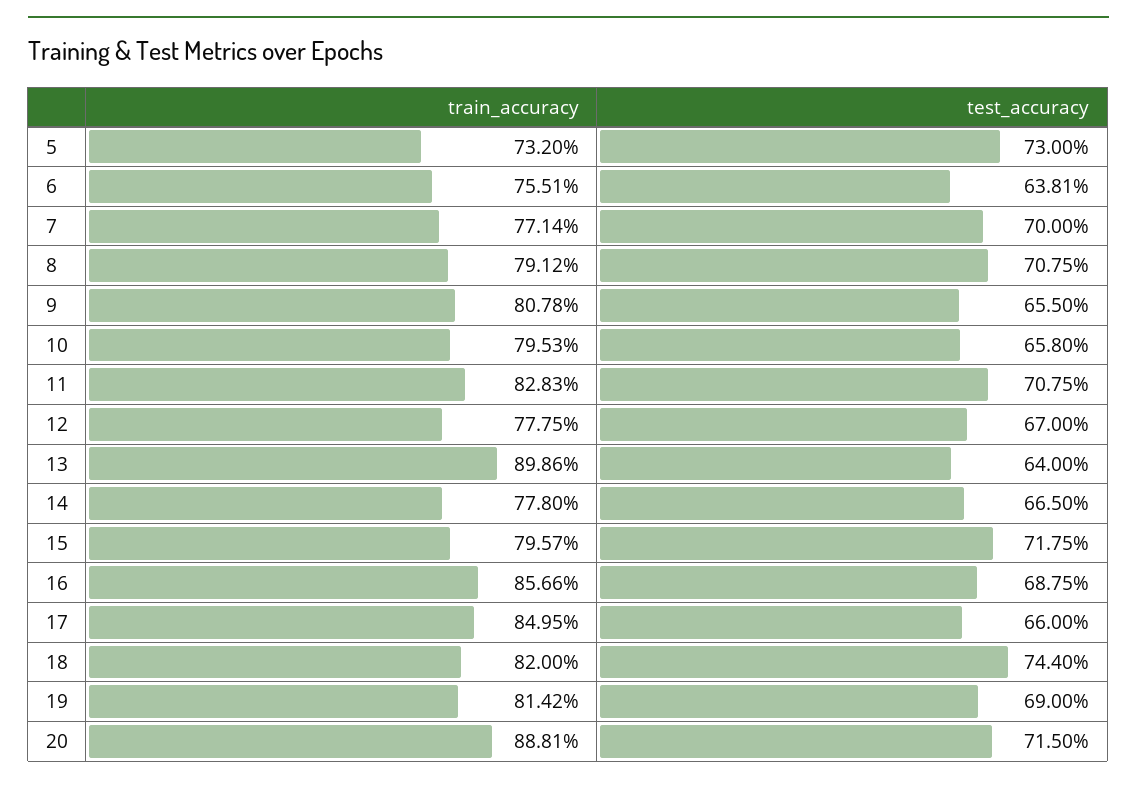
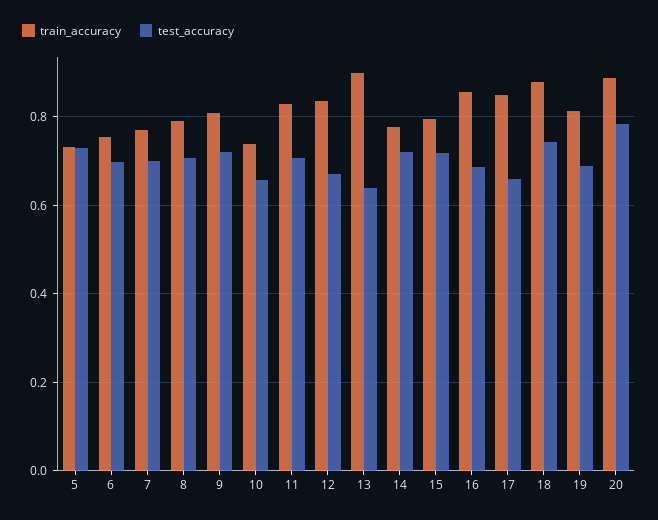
test_accuracy, 6: 0.6381 -> 0.7
test_accuracy, 9: 0.655 -> 0.72
train_accuracy, 10: 0.7953 -> 0.74
train_accuracy, 12: 0.7775 -> 0.84
test_accuracy, 14: 0.665 -> 0.72
train_accuracy, 18: 0.82 -> 0.88
test_accuracy, 20: 0.715 -> 0.78

